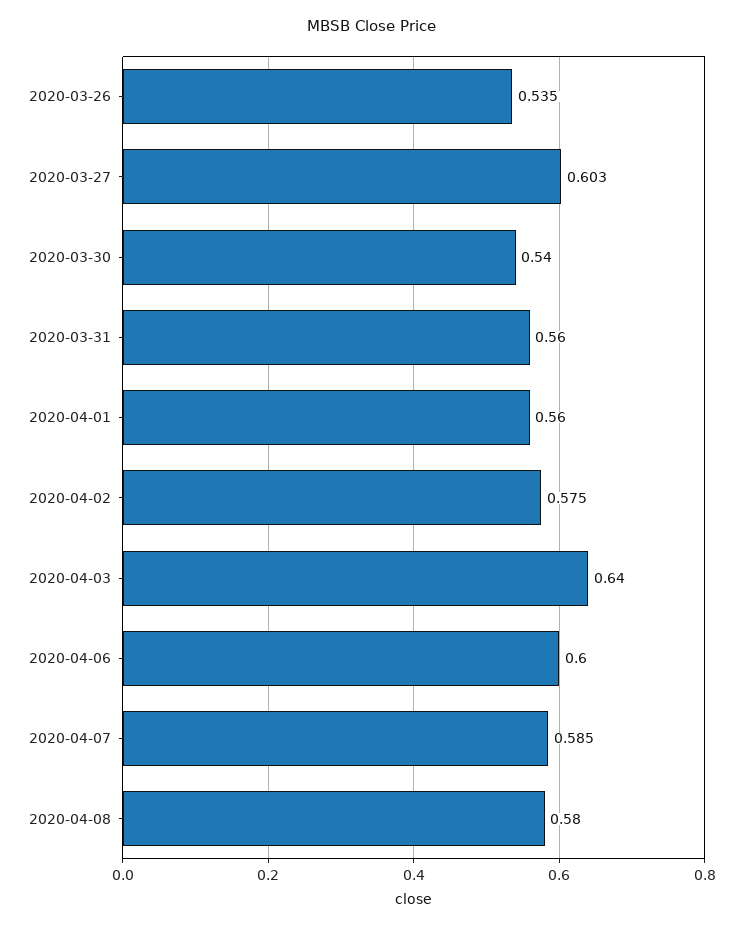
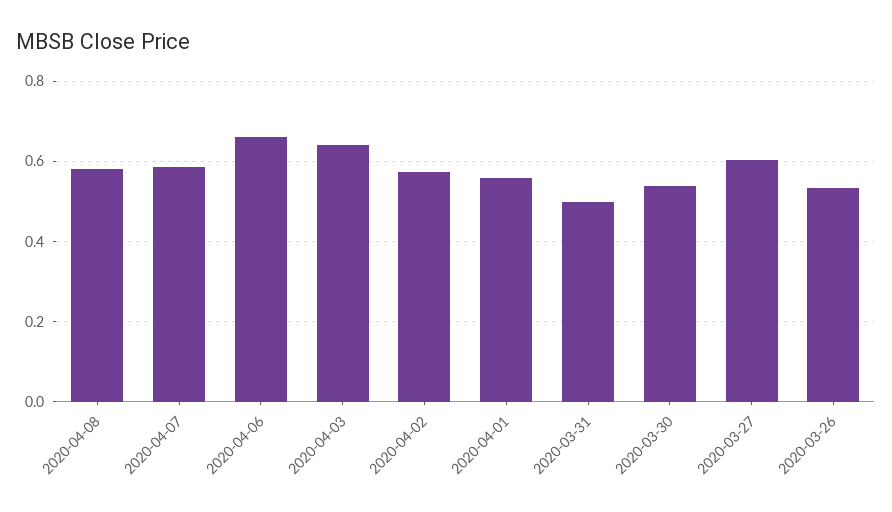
2020-03-31: 0.56 -> 0.5
2020-04-06: 0.6 -> 0.66

